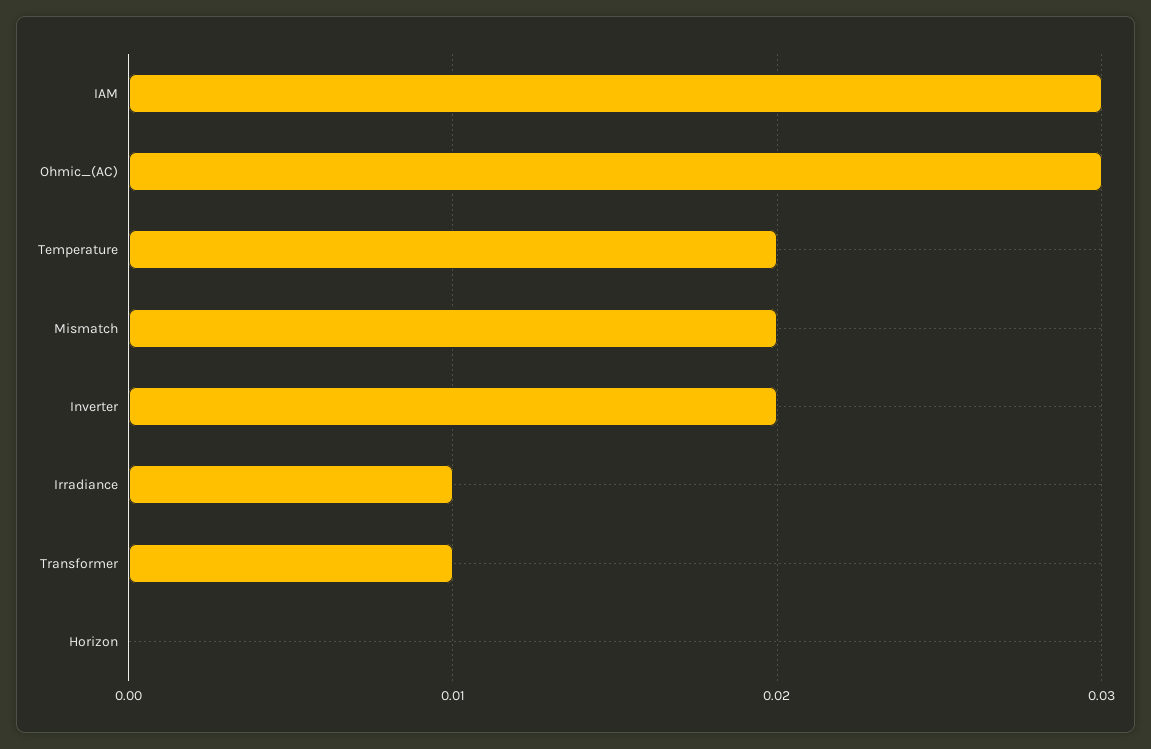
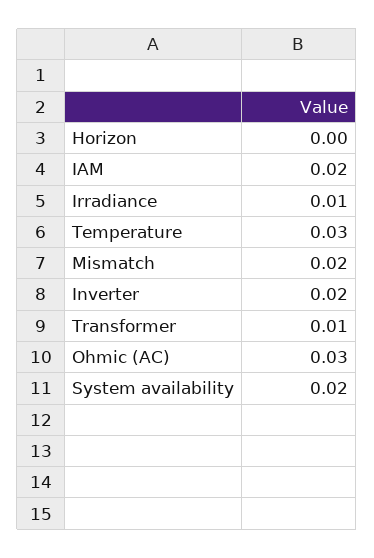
IAM: 0.03 -> 0.02
Temperature: 0.02 -> 0.03
System availability: none -> 0.02

